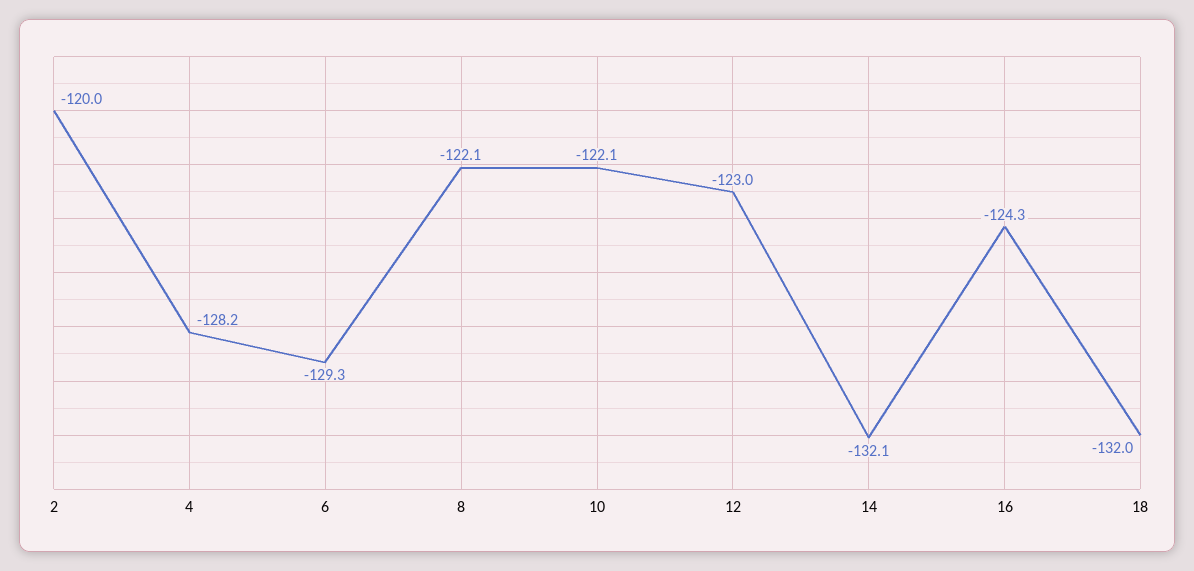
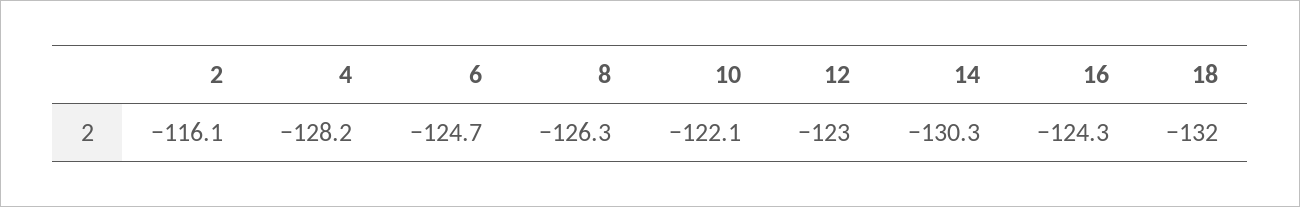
2: -120 -> -116.1
6: -129.3 -> -124.7
8: -122.1 -> -126.3
14: -132.1 -> -130.3

